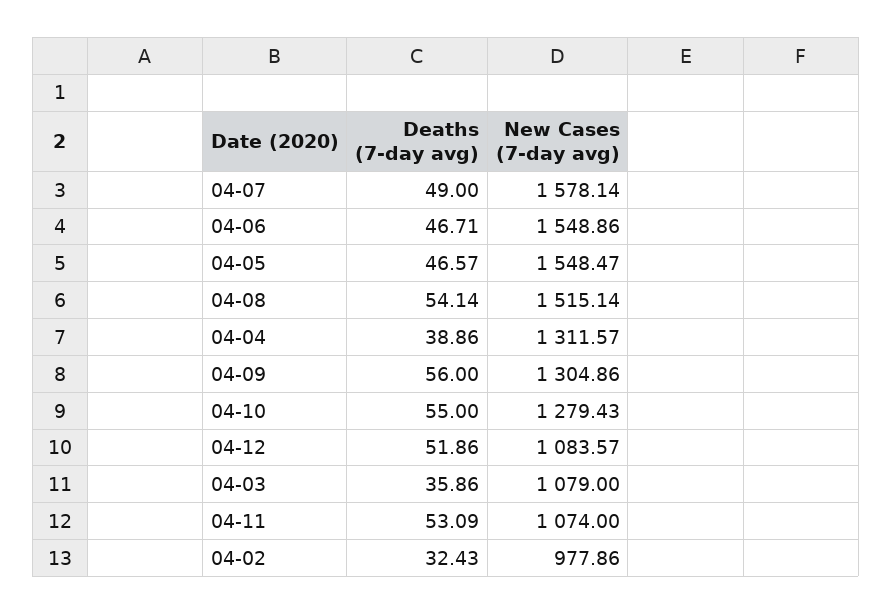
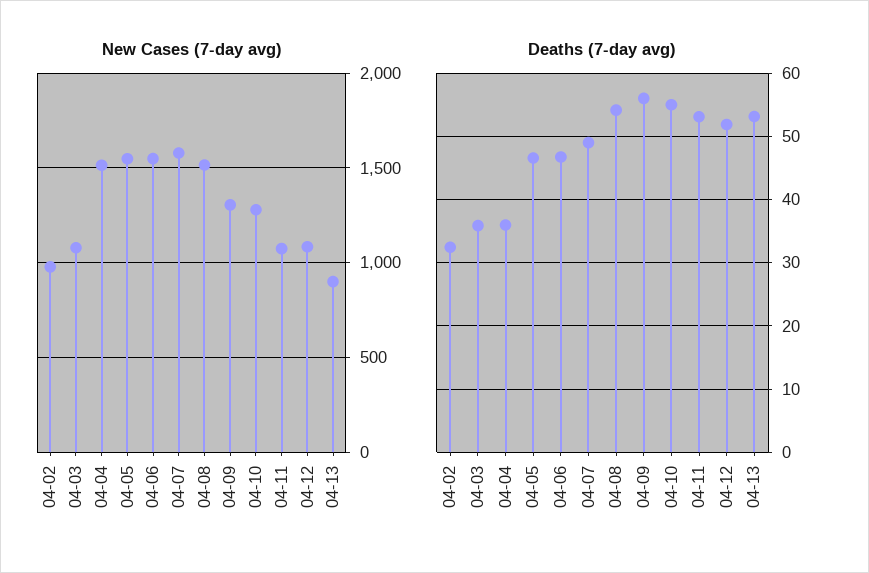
Deaths (7-day avg), 04-04: 38.86 -> 36
New Cases (7-day avg), 04-04: 1311.57 -> 1500
New Cases (7-day avg), 04-13: none -> 900
Deaths (7-day avg), 04-13: none -> 53

